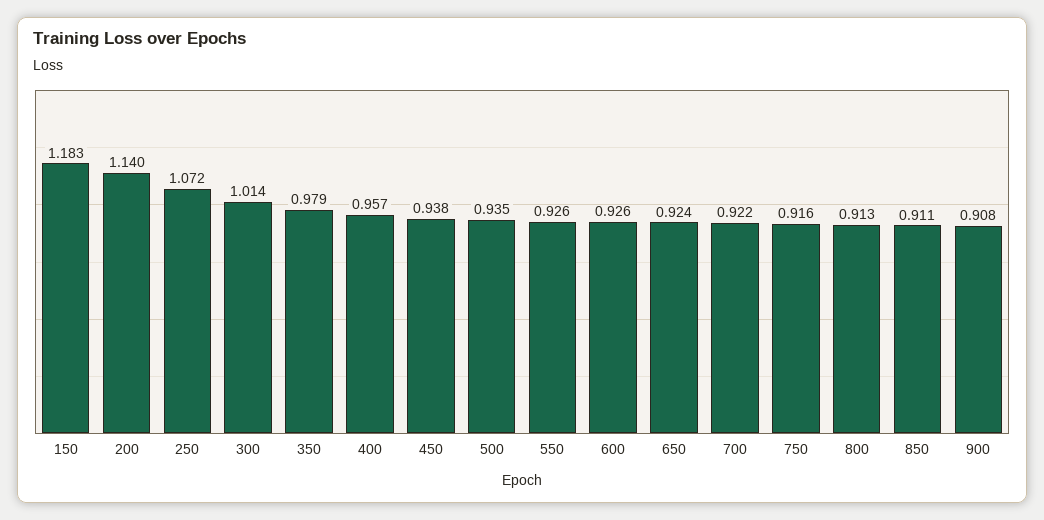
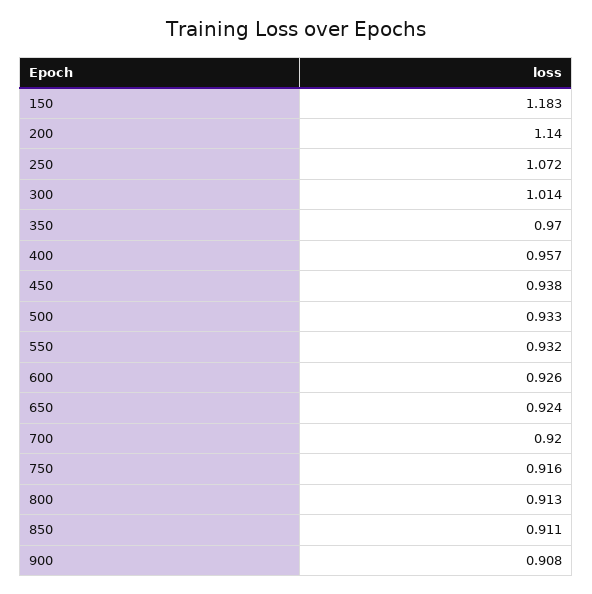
350: 0.979 -> 0.97
500: 0.935 -> 0.933
550: 0.926 -> 0.932
700: 0.922 -> 0.92

